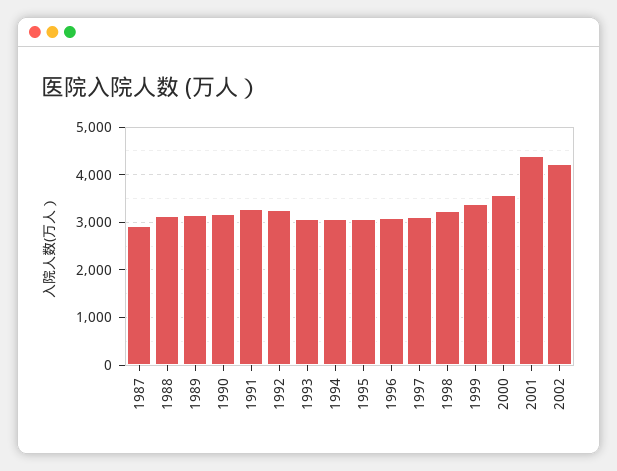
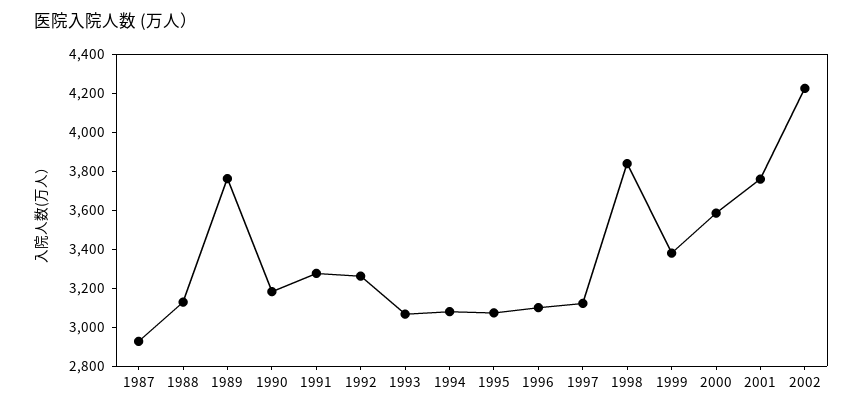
1989: 3200 -> 3750
1998: 3200 -> 3850
2001: 4400 -> 3750

